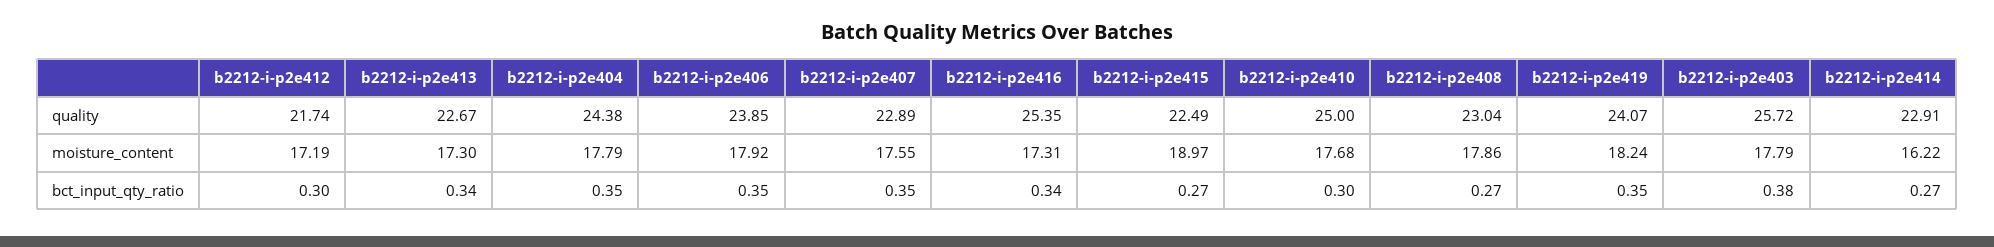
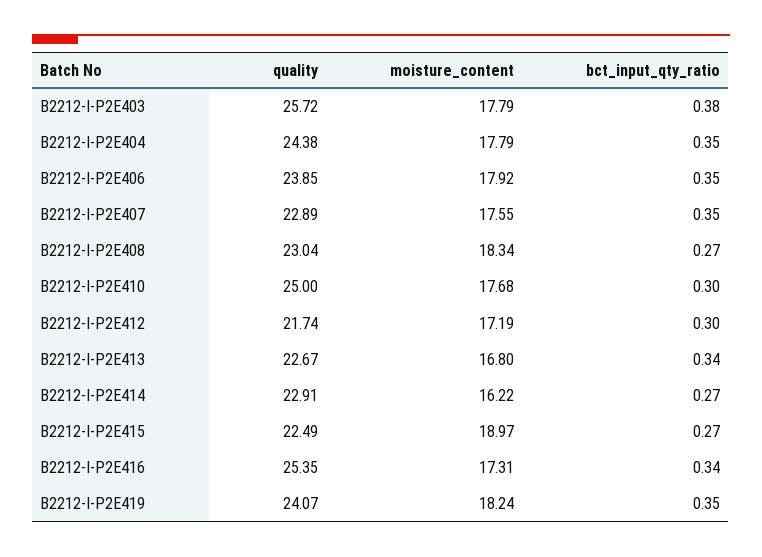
b2212-i-p2e413, moisture_content: 17.3 -> 16.8
b2212-i-p2e408, moisture_content: 17.86 -> 18.34

